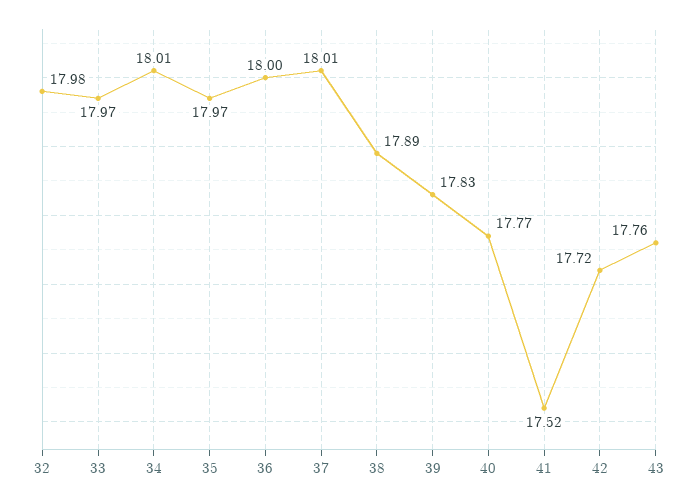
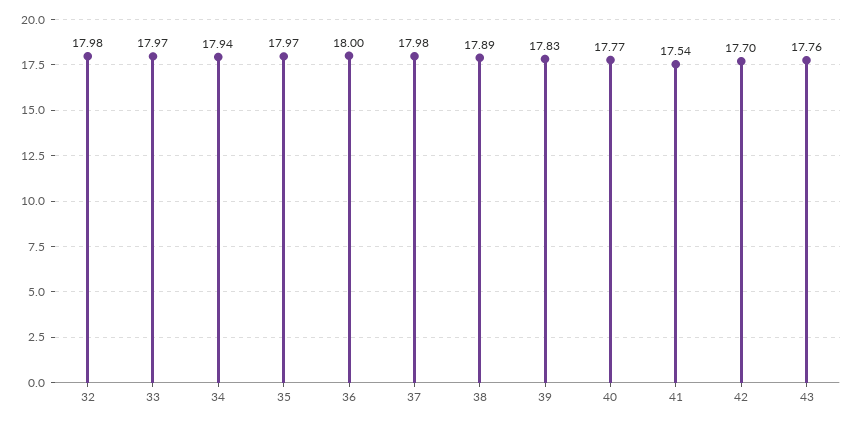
34: 18.01 -> 17.94
37: 18.01 -> 17.98
41: 17.52 -> 17.54
42: 17.72 -> 17.7

